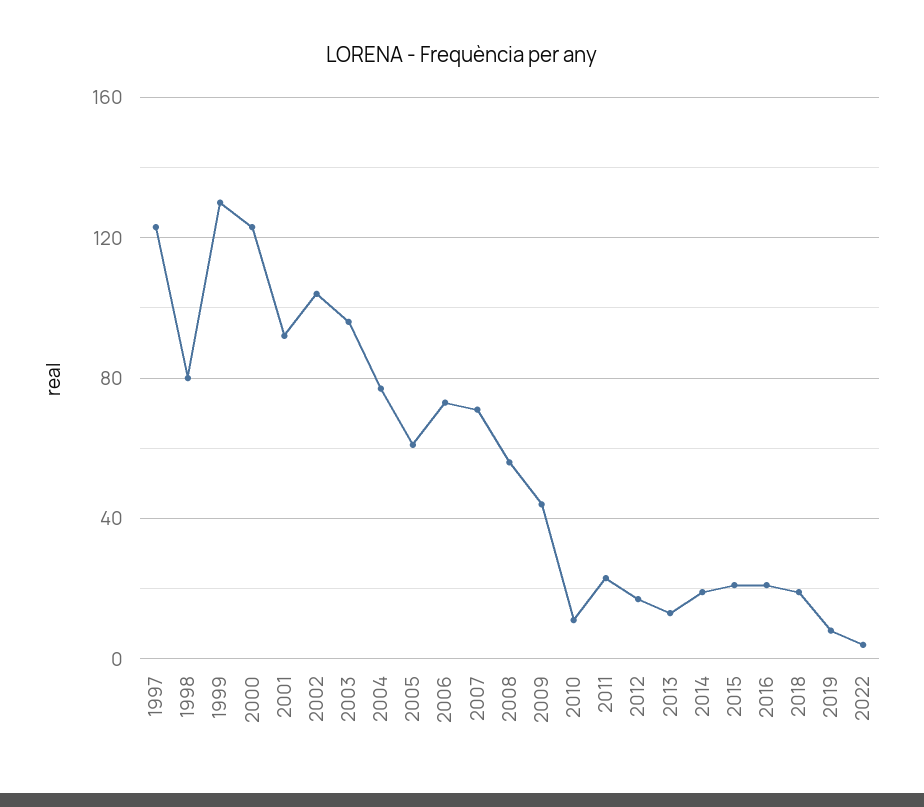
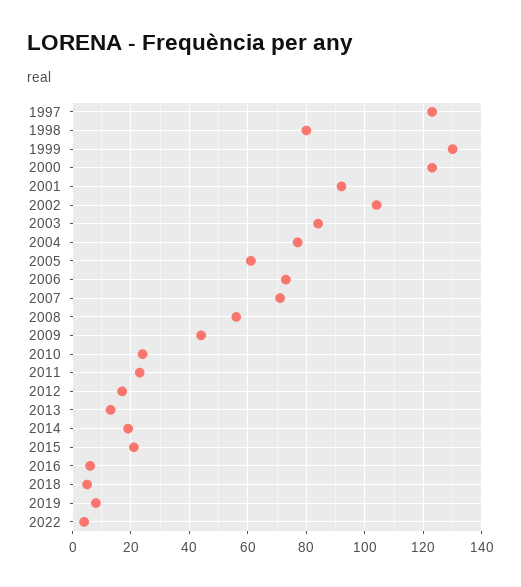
2003: 95 -> 85
2010: 10 -> 25
2016: 20 -> 5
2018: 20 -> 5

